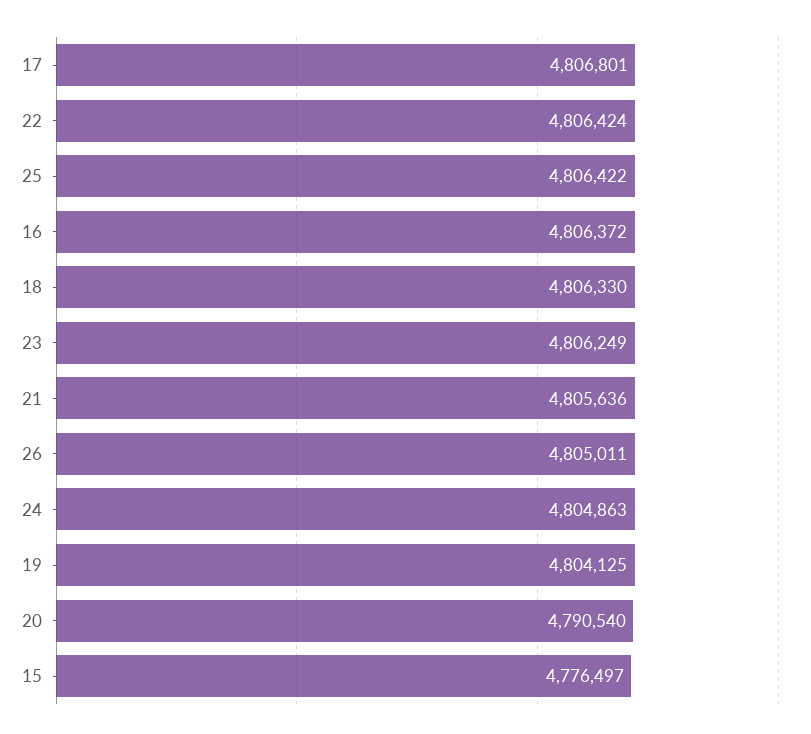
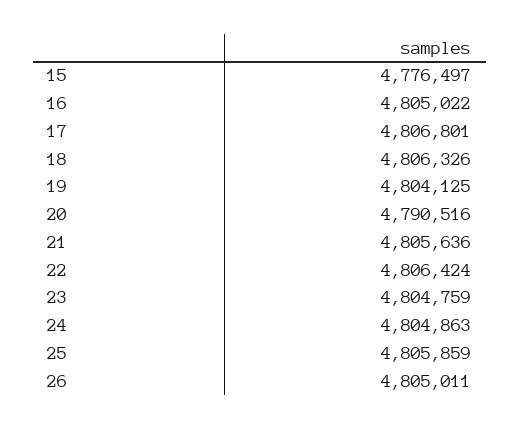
25: 4806422 -> 4805859
16: 4806372 -> 4805022
18: 4806330 -> 4806326
23: 4806249 -> 4804759
20: 4790540 -> 4790516

